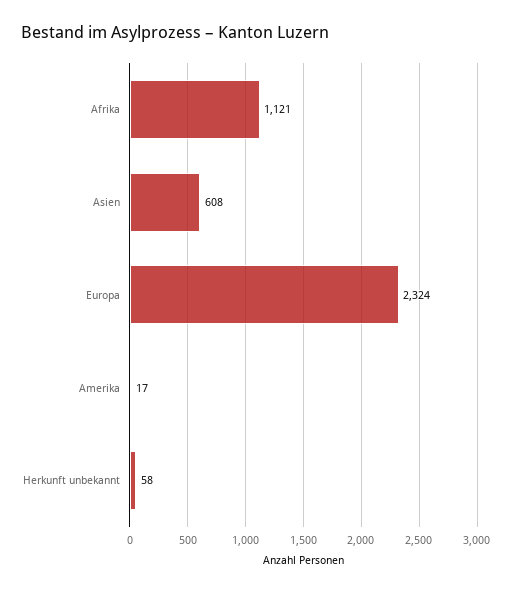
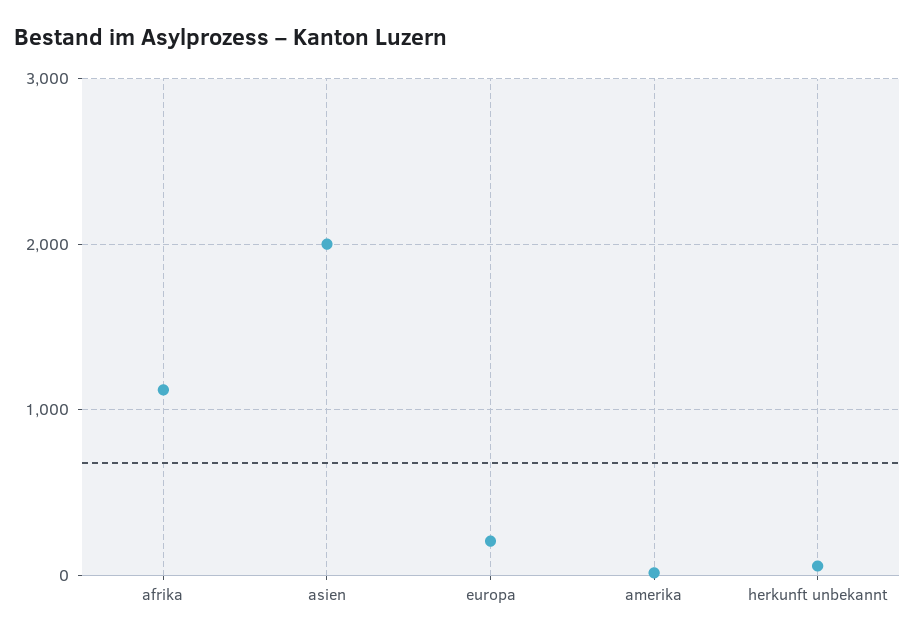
Asien: 608 -> 2000
Europa: 2324 -> 200

